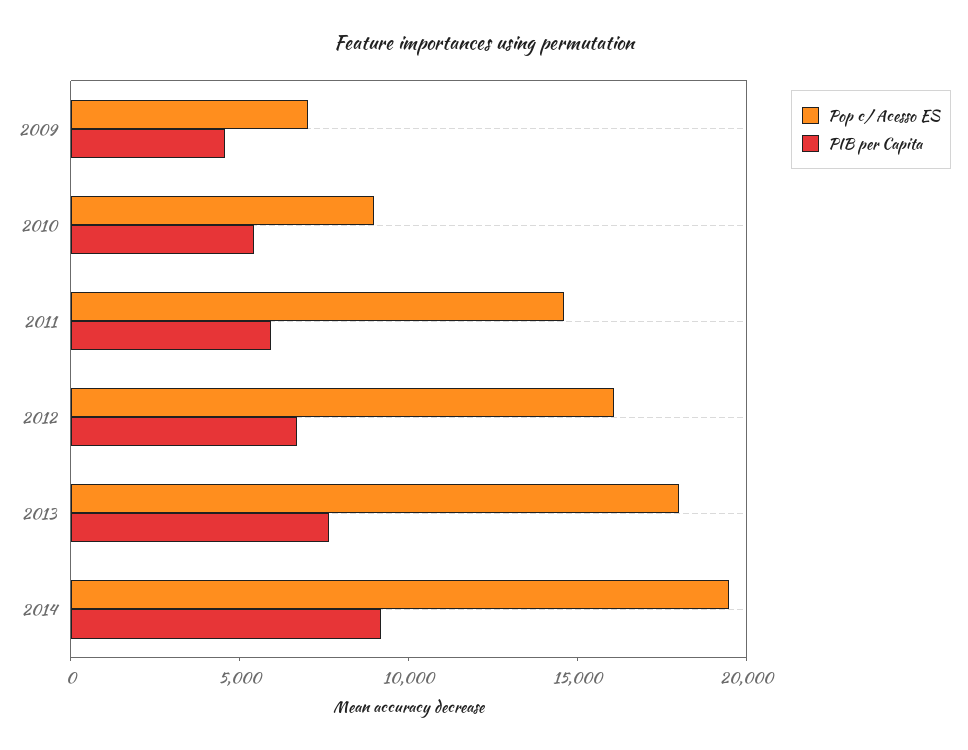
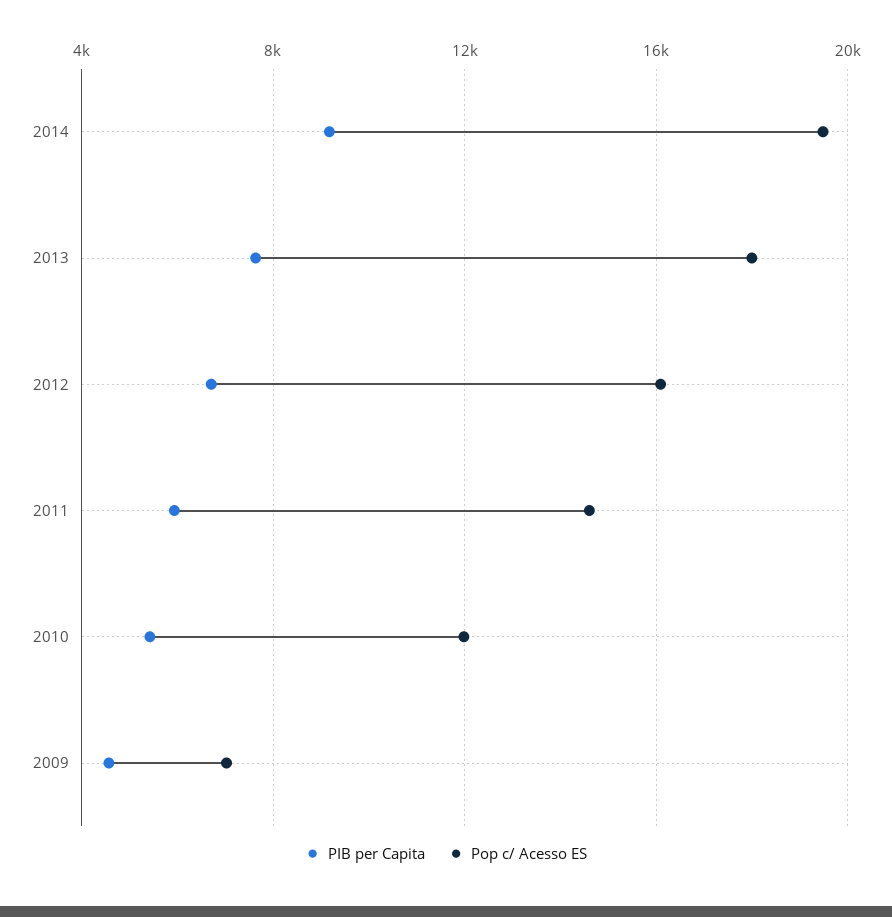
Pop c/ Acesso ES, 2010: 9000 -> 12000

